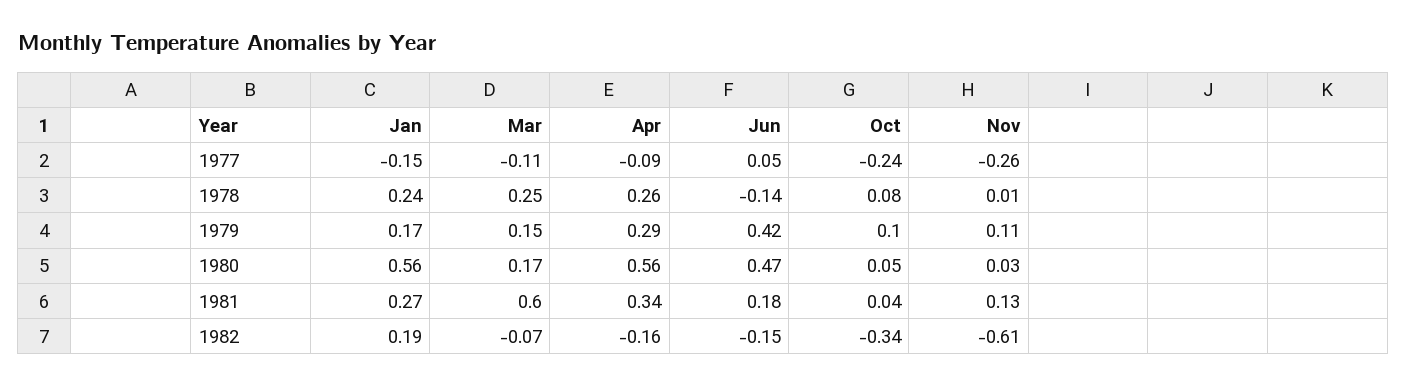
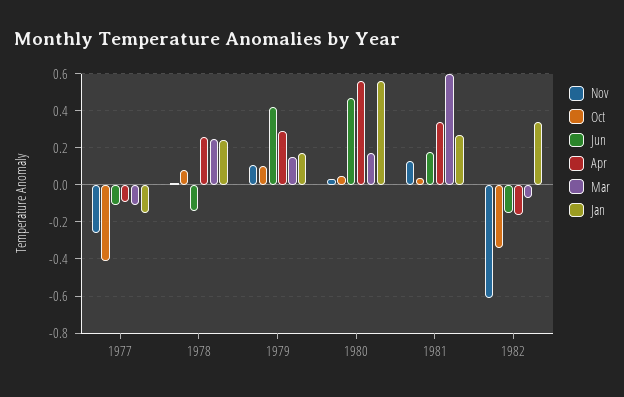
Jun, 1977: 0.05 -> -0.1
Oct, 1977: -0.24 -> -0.4
Jan, 1982: 0.19 -> 0.35

